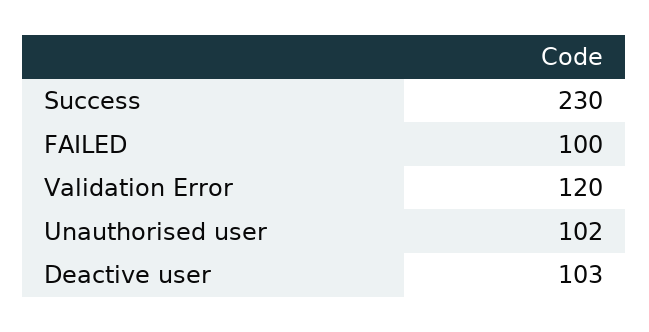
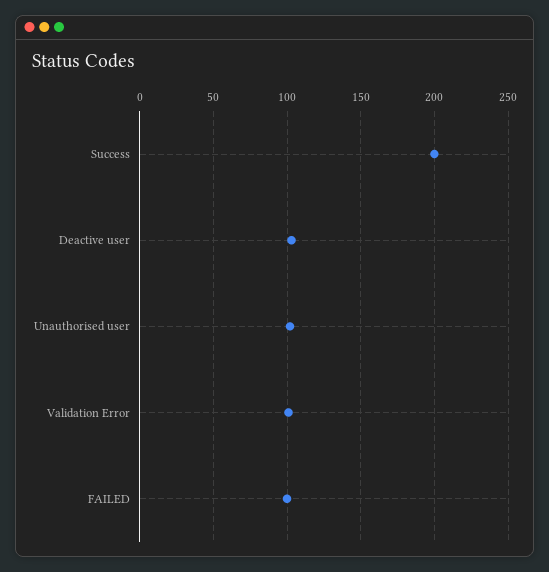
Success: 230 -> 200
Validation Error: 120 -> 100

